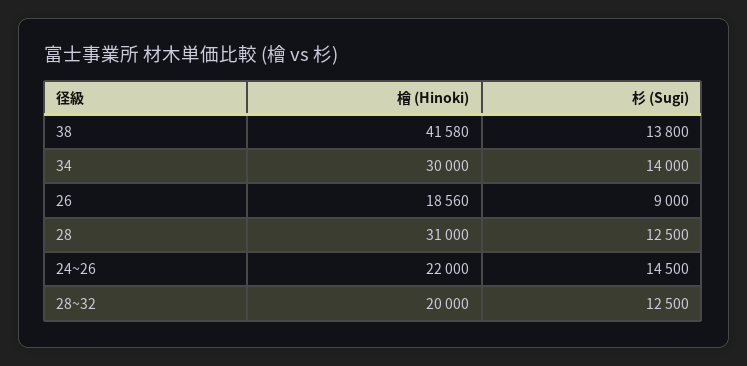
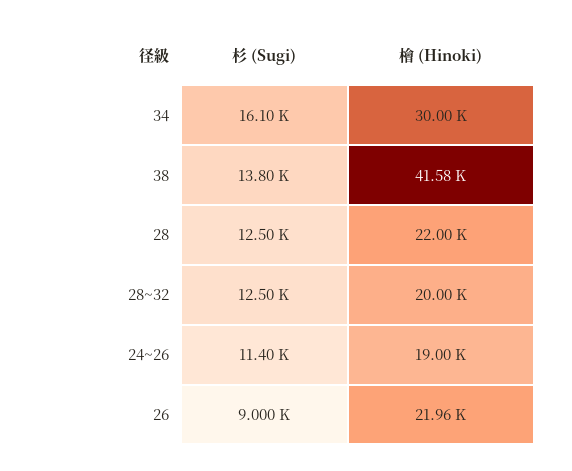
杉 (Sugi), 34: 14000 -> 16100
檜 (Hinoki), 26: 18560 -> 21960
檜 (Hinoki), 28: 31000 -> 22000
檜 (Hinoki), 24~26: 22000 -> 19000
杉 (Sugi), 24~26: 14500 -> 11400

